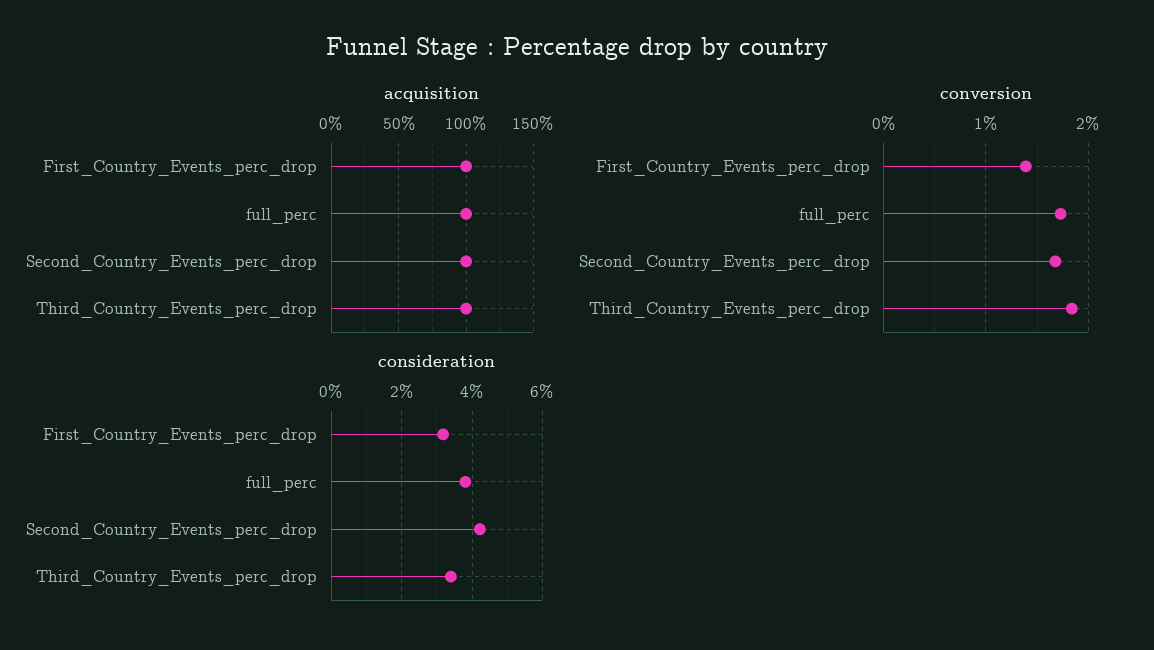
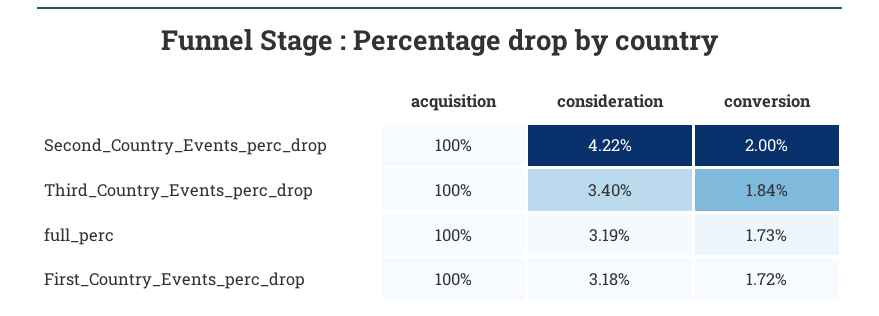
conversion, First_Country_Events_perc_drop: 1.4 -> 1.72
conversion, Second_Country_Events_perc_drop: 1.7 -> 2
consideration, full_perc: 3.8 -> 3.19

